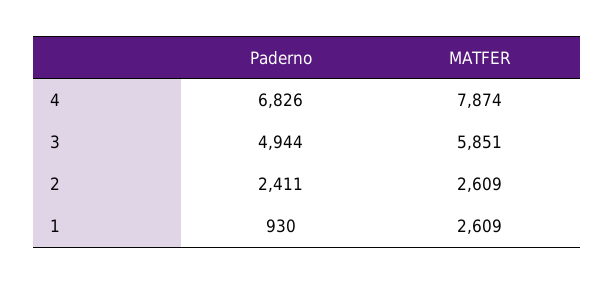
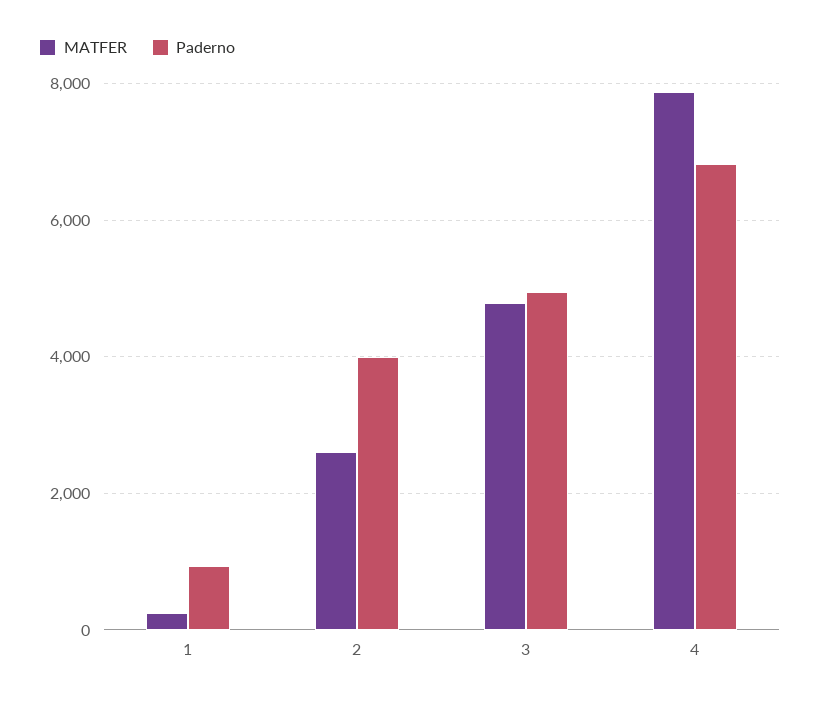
MATFER, 3: 5851 -> 4800
Paderno, 2: 2411 -> 4000
MATFER, 1: 2609 -> 200

